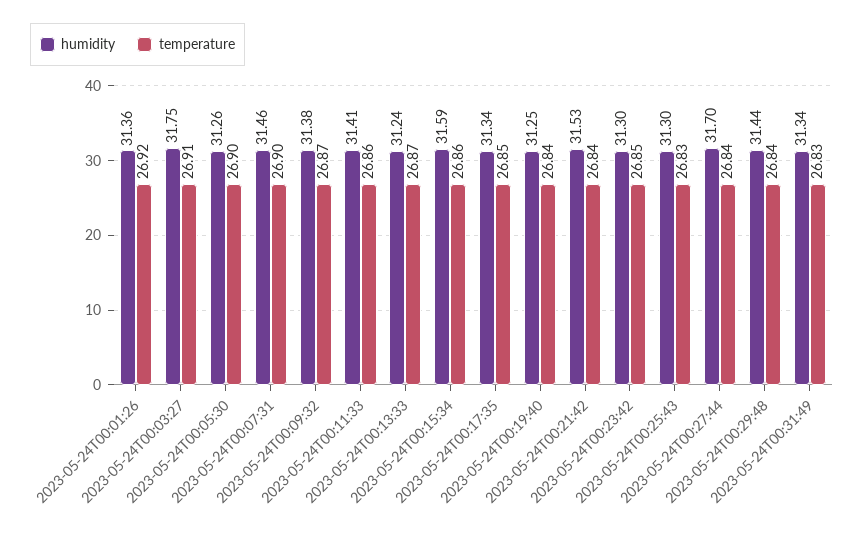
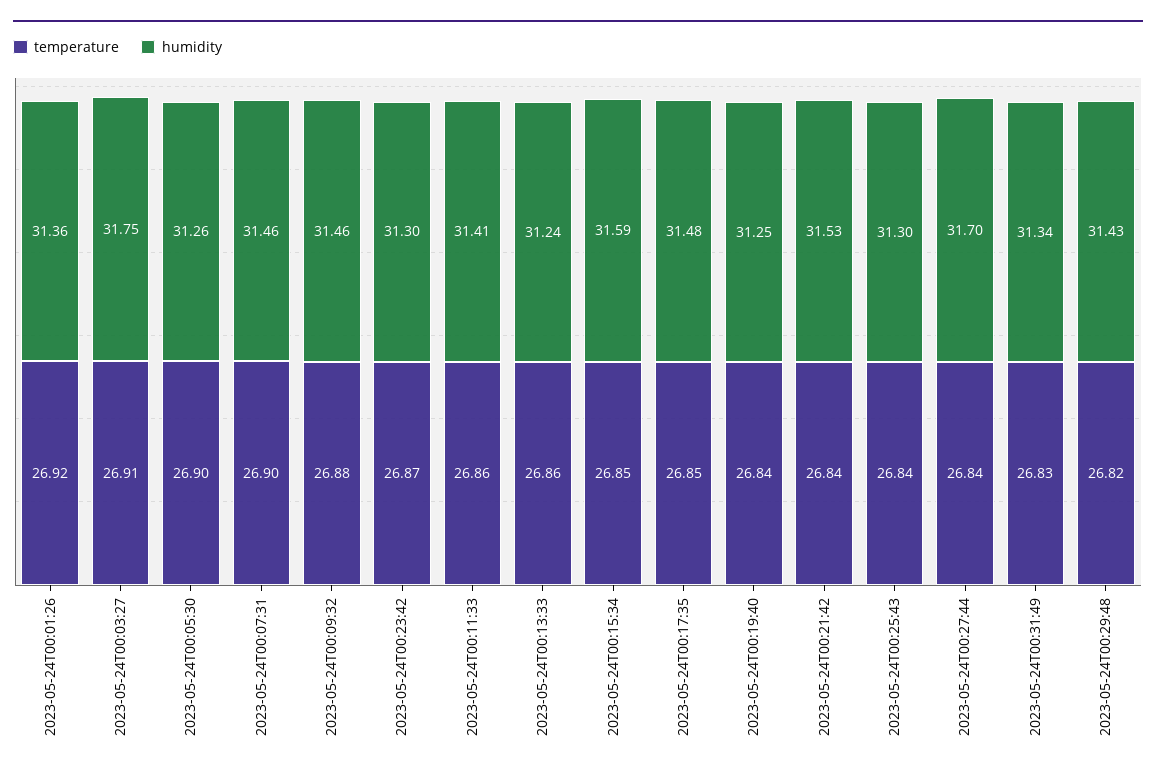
humidity, 2023-05-24T00:09:32: 31.38 -> 31.46
temperature, 2023-05-24T00:09:32: 26.87 -> 26.88
temperature, 2023-05-24T00:13:33: 26.87 -> 26.86
temperature, 2023-05-24T00:15:34: 26.86 -> 26.85
humidity, 2023-05-24T00:17:35: 31.34 -> 31.48
temperature, 2023-05-24T00:23:42: 26.85 -> 26.87
temperature, 2023-05-24T00:25:43: 26.83 -> 26.84
humidity, 2023-05-24T00:29:48: 31.44 -> 31.43
temperature, 2023-05-24T00:29:48: 26.84 -> 26.82

